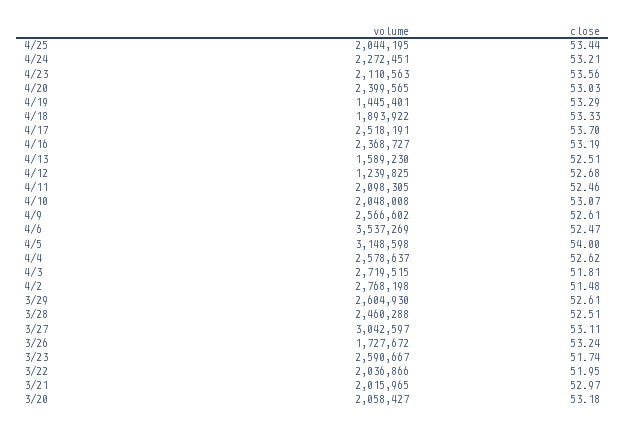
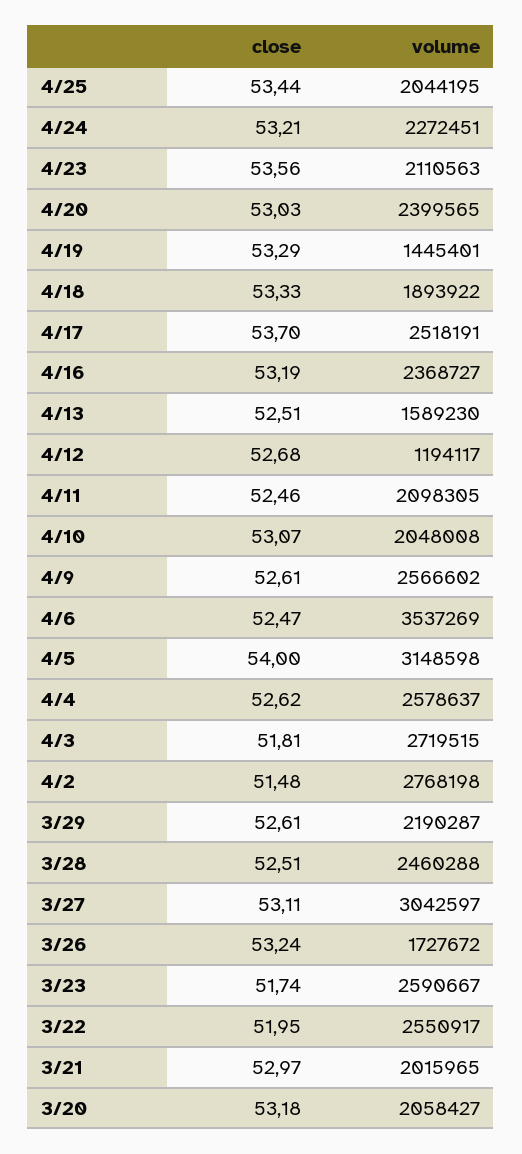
volume, 4/12: 1239825 -> 1194117
volume, 3/29: 2604930 -> 2190287
volume, 3/22: 2036866 -> 2550917

